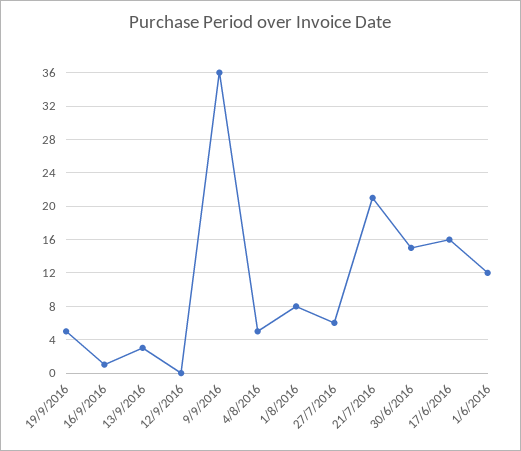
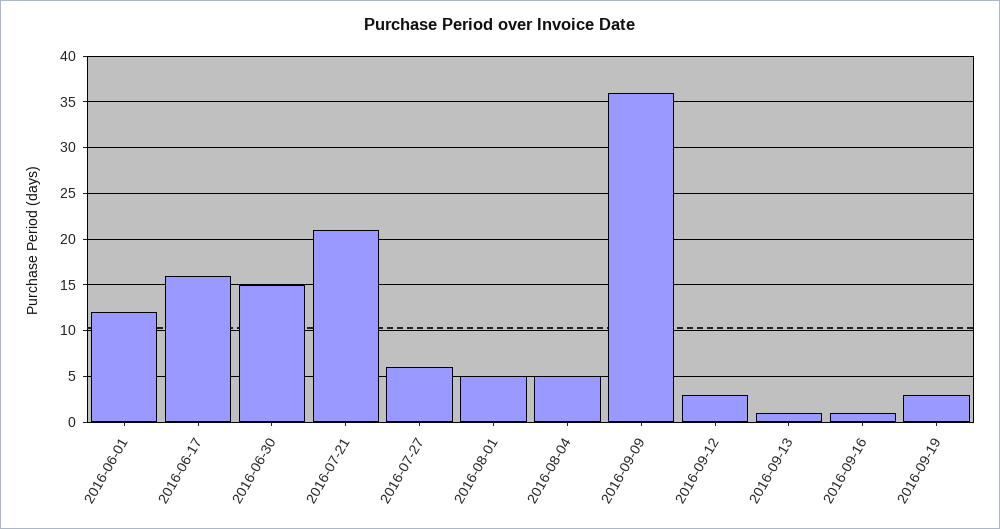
19/9/2016: 5 -> 3
13/9/2016: 3 -> 1
12/9/2016: 0 -> 3
1/8/2016: 8 -> 5

